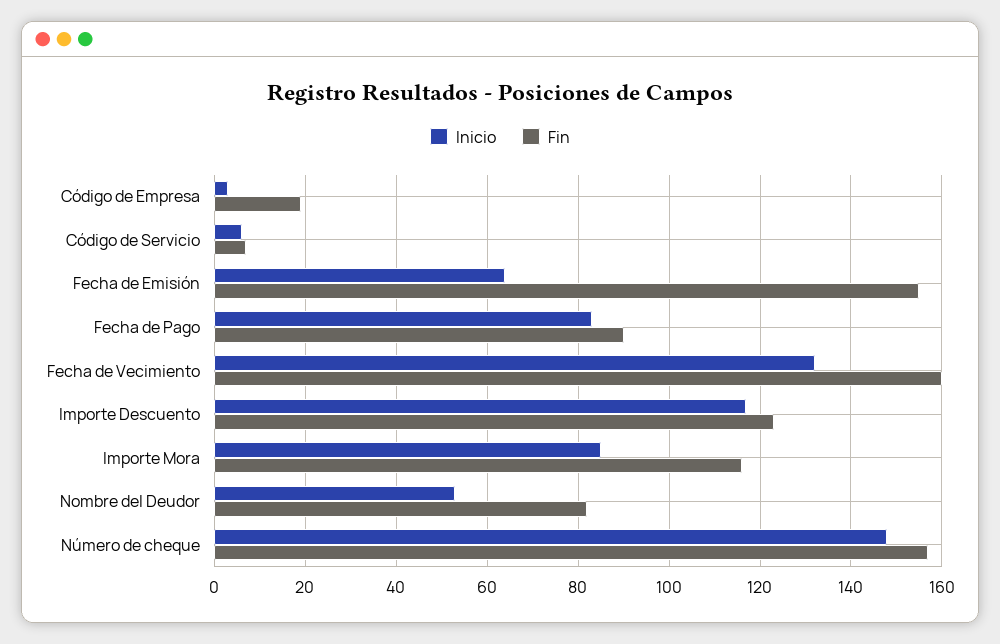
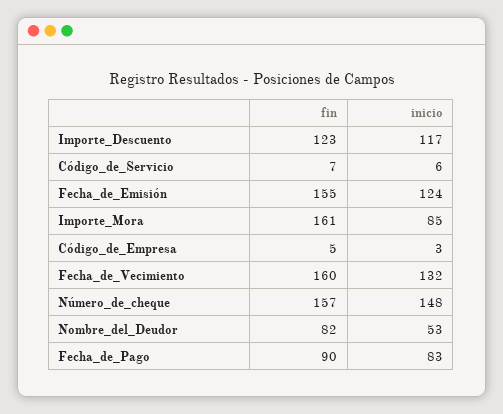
Fin, Código de Empresa: 20 -> 5
Inicio, Fecha de Emisión: 65 -> 124
Fin, Importe Mora: 115 -> 161

